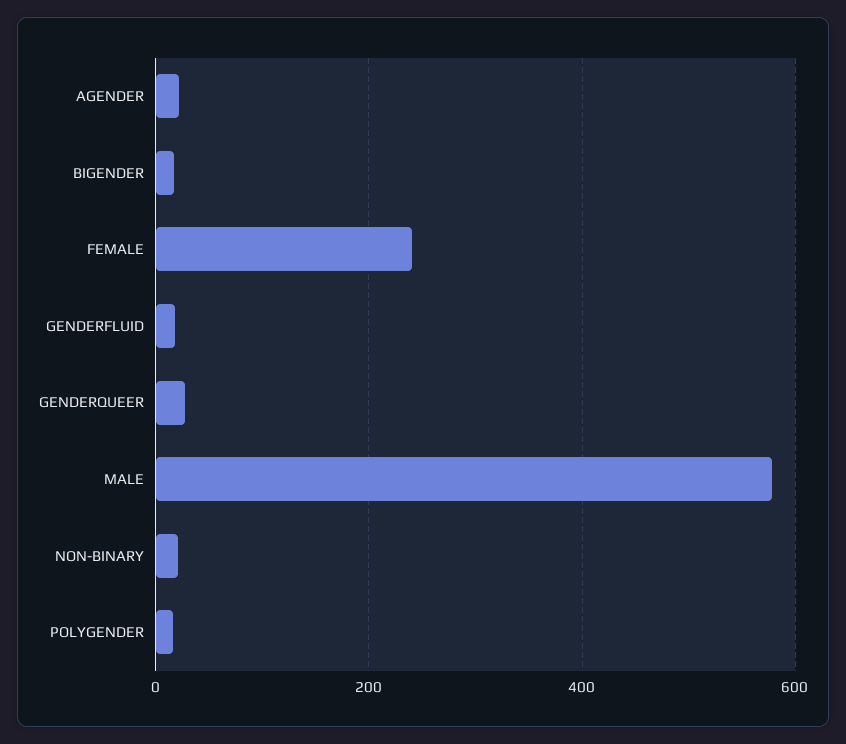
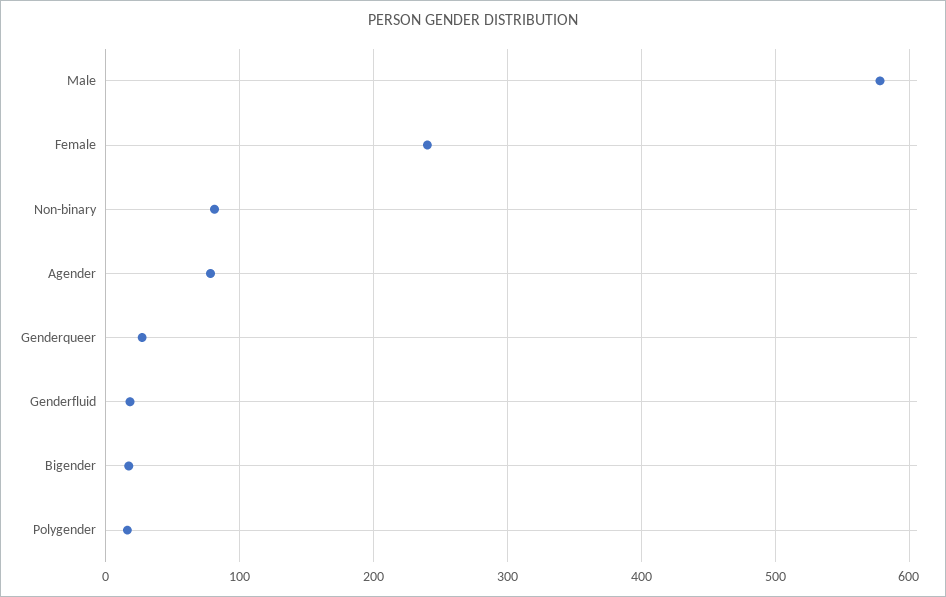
AGENDER: 20 -> 80
NON-BINARY: 20 -> 80

